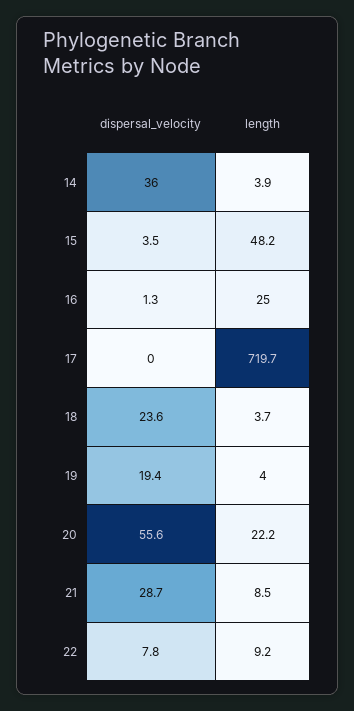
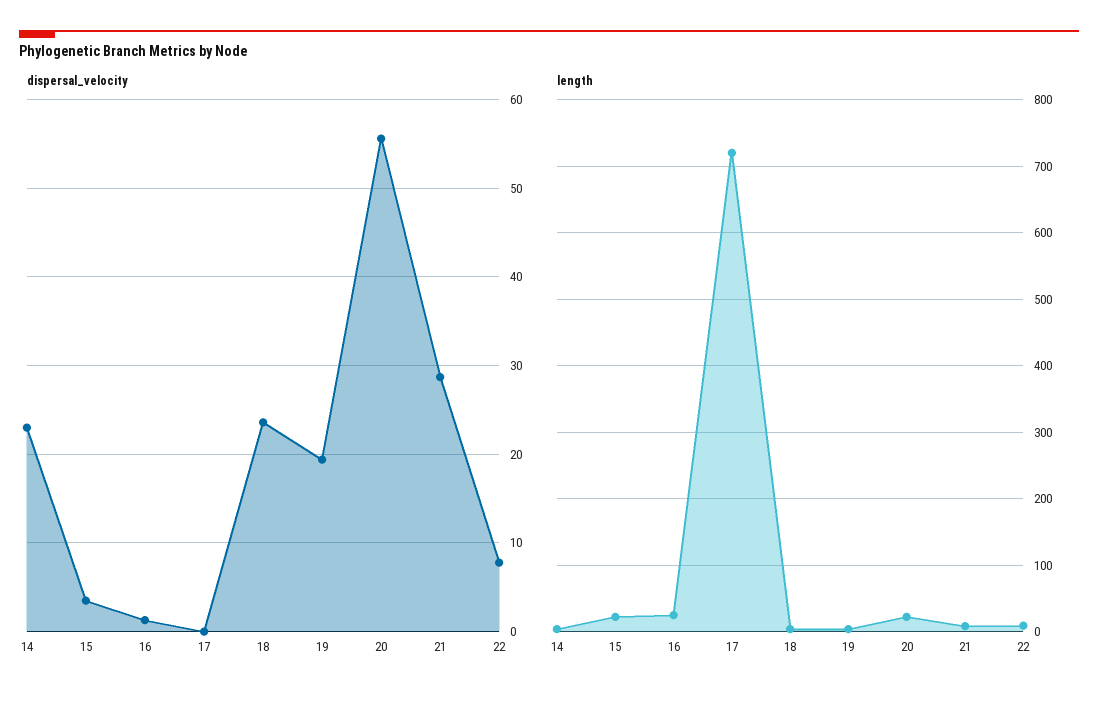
dispersal_velocity, 14: 36 -> 23
length, 15: 48.2 -> 20

